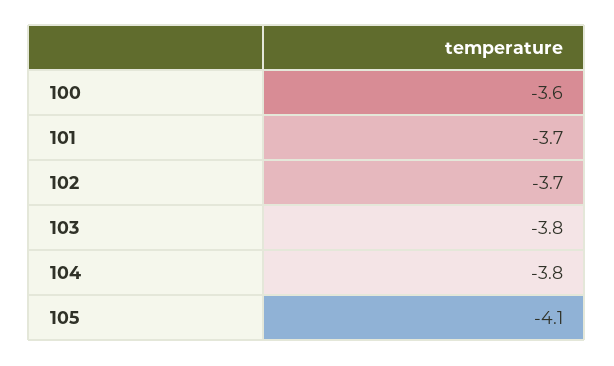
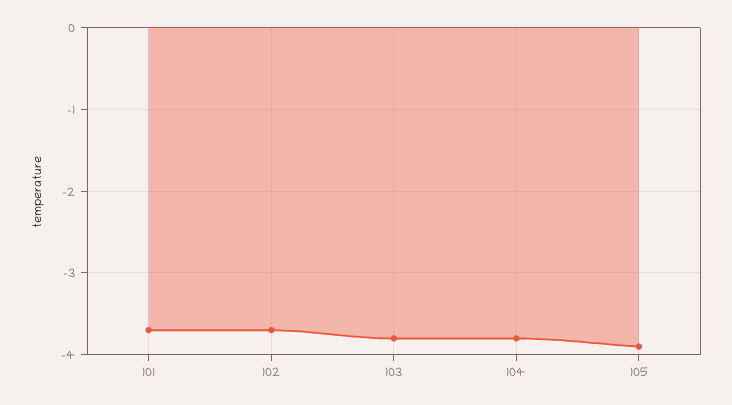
100: -3.6 -> none
105: -4.1 -> -3.9

